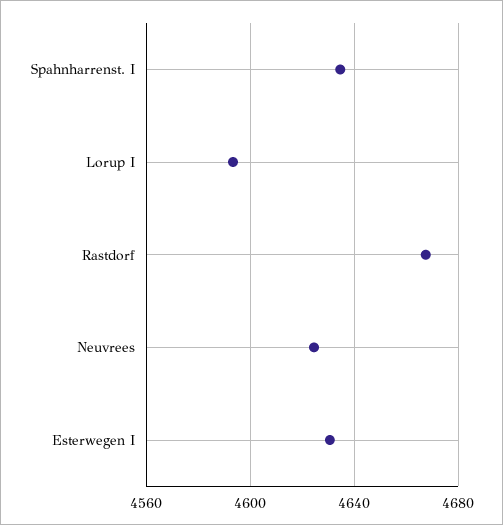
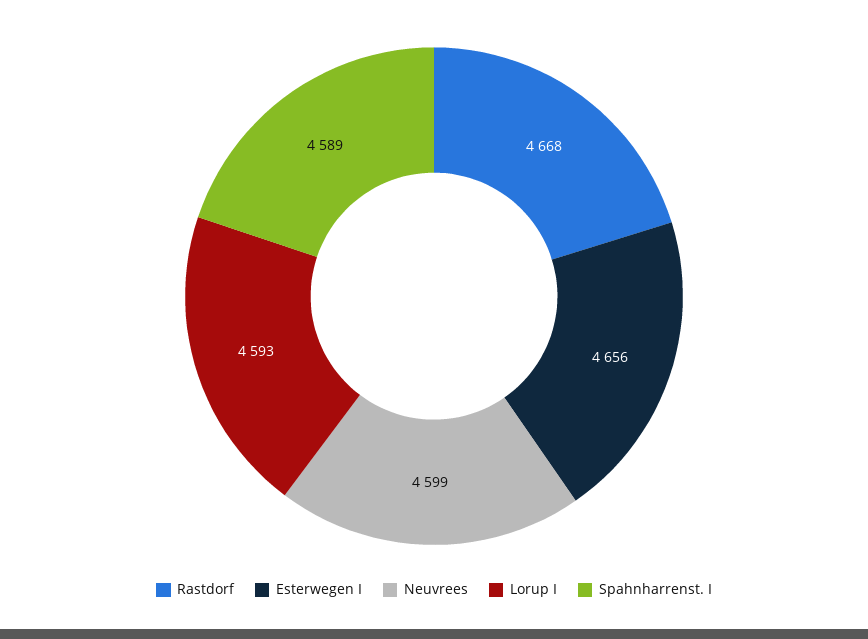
Spahnharrenst. I: 4635 -> 4589
Neuvrees: 4625 -> 4599
Esterwegen I: 4630 -> 4656

